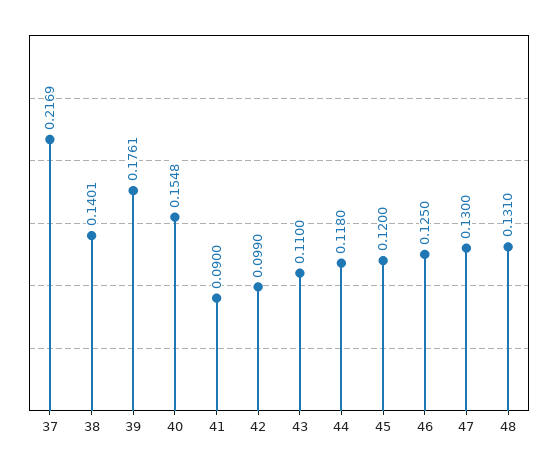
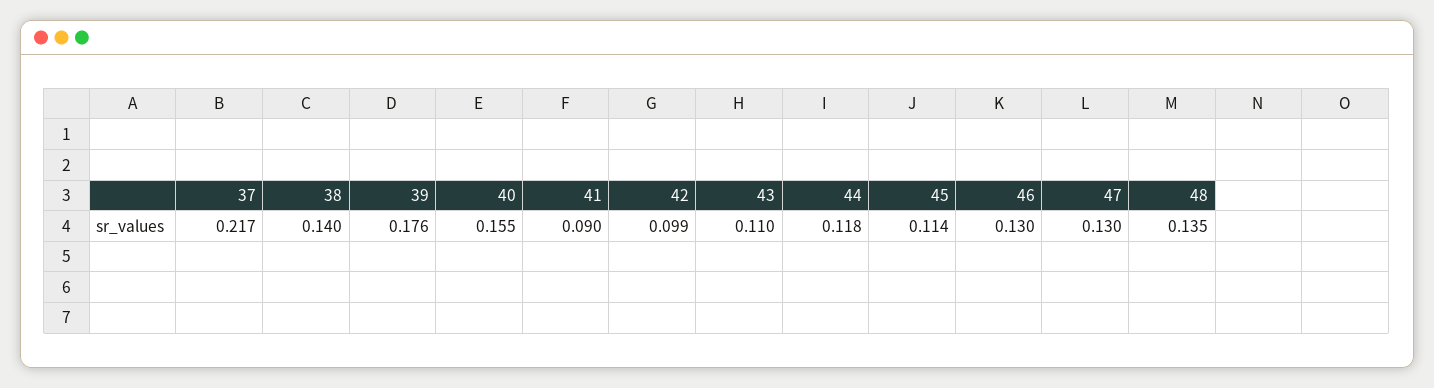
45: 0.12 -> 0.114
46: 0.125 -> 0.13
48: 0.131 -> 0.135

